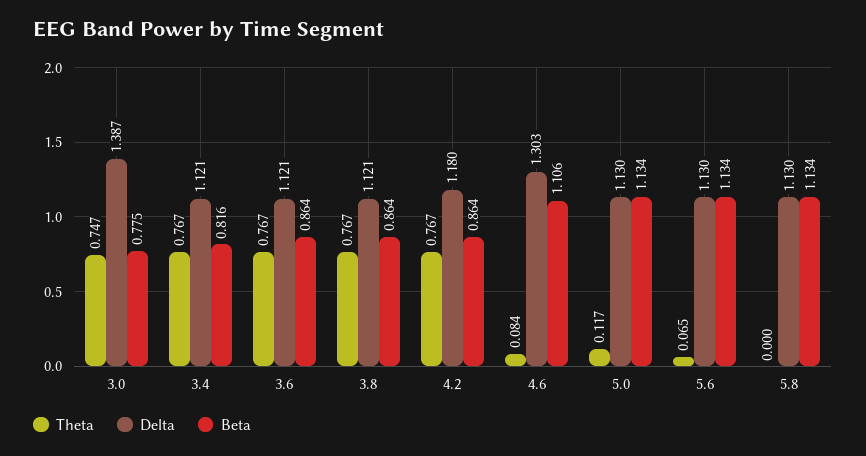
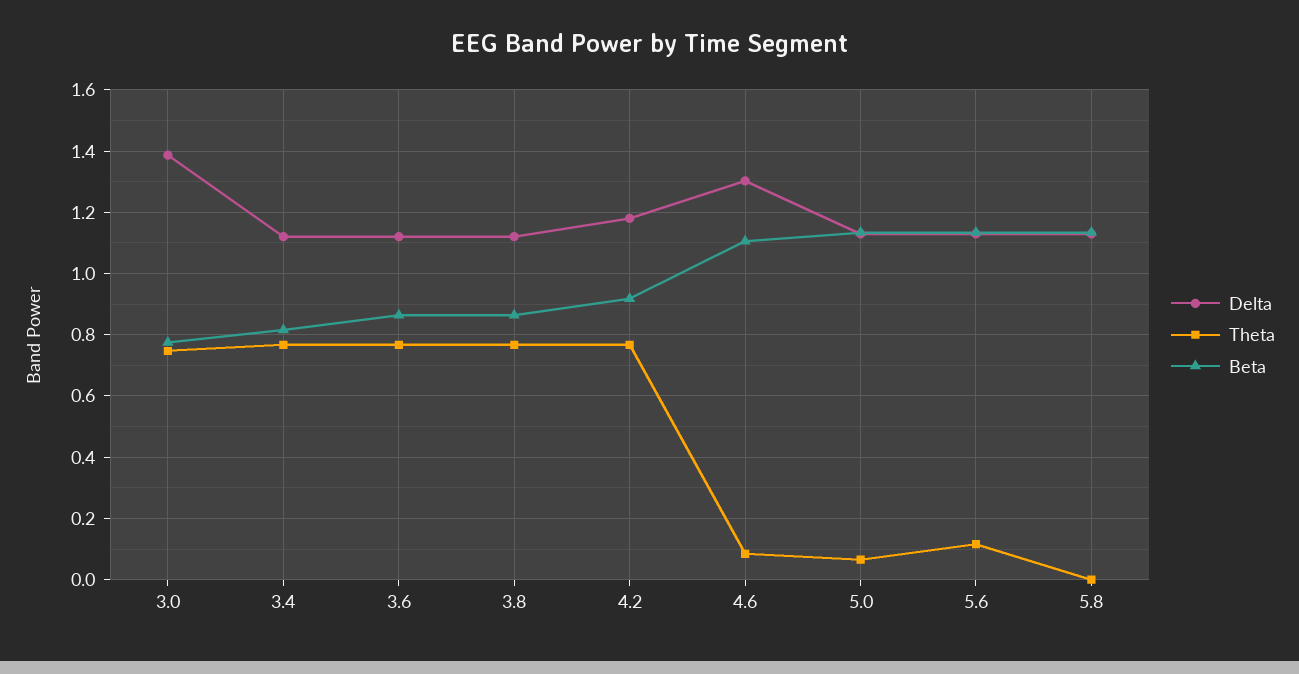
Beta, 4.2: 0.864 -> 0.92
Theta, 5.0: 0.117 -> 0.06
Theta, 5.6: 0.065 -> 0.12

